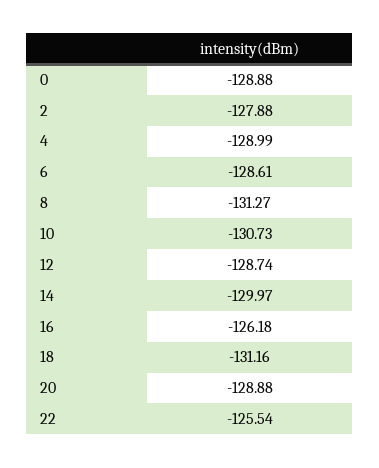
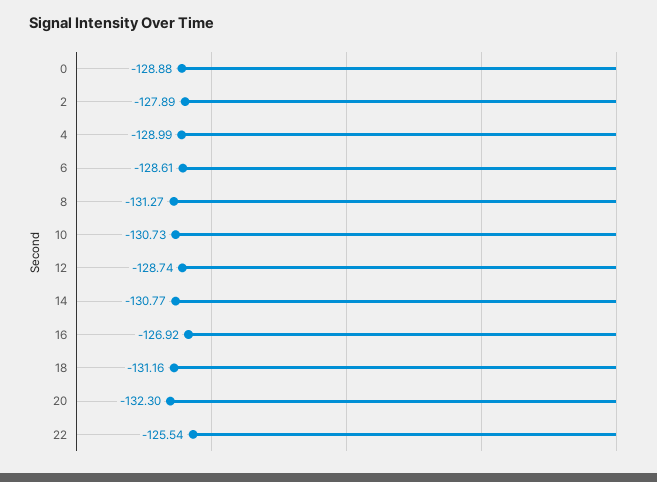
2: -127.88 -> -127.89
14: -129.97 -> -130.77
16: -126.18 -> -126.92
20: -128.88 -> -132.3

